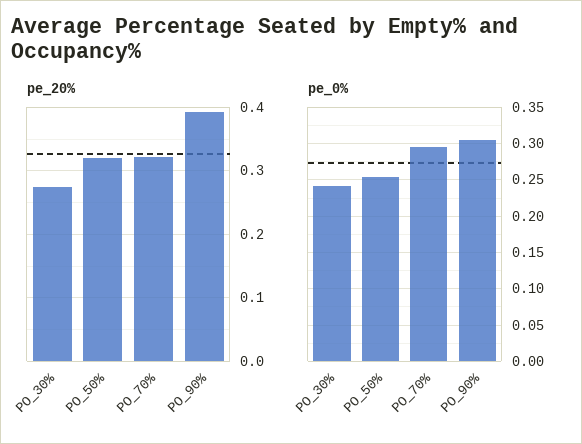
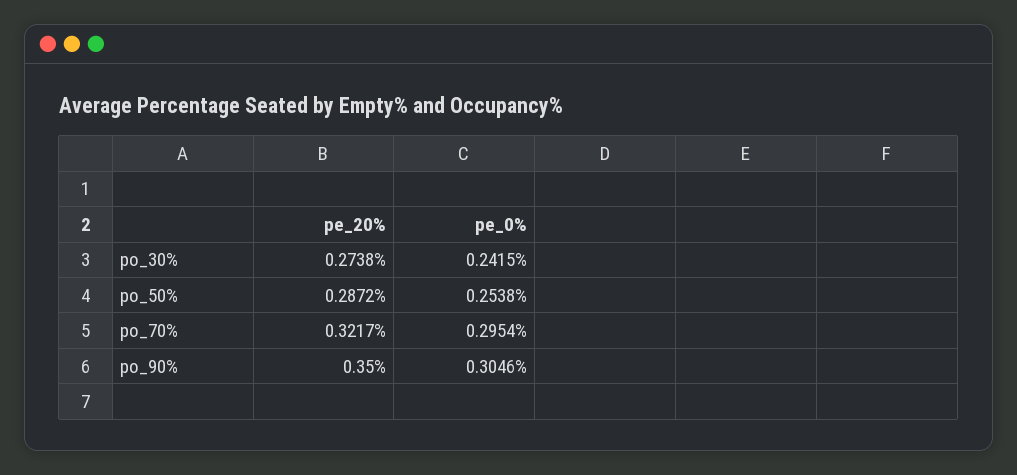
pe_20%, PO_50%: 0.32 -> 0.2872
pe_20%, PO_90%: 0.39 -> 0.35

